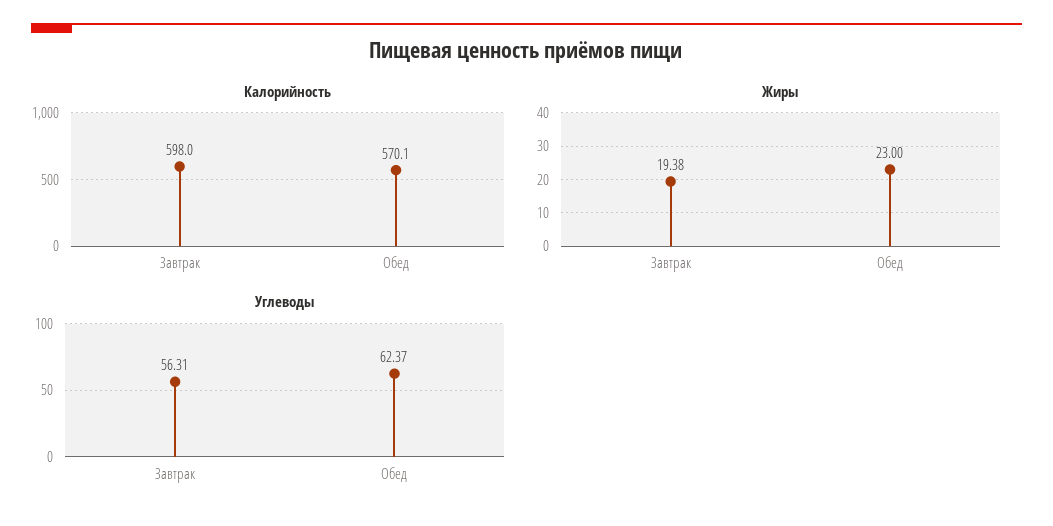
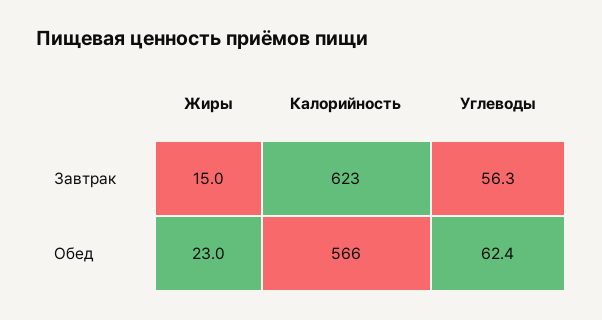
Калорийность, Завтрак: 598 -> 623
Калорийность, Обед: 570.1 -> 566
Жиры, Завтрак: 19.38 -> 15

